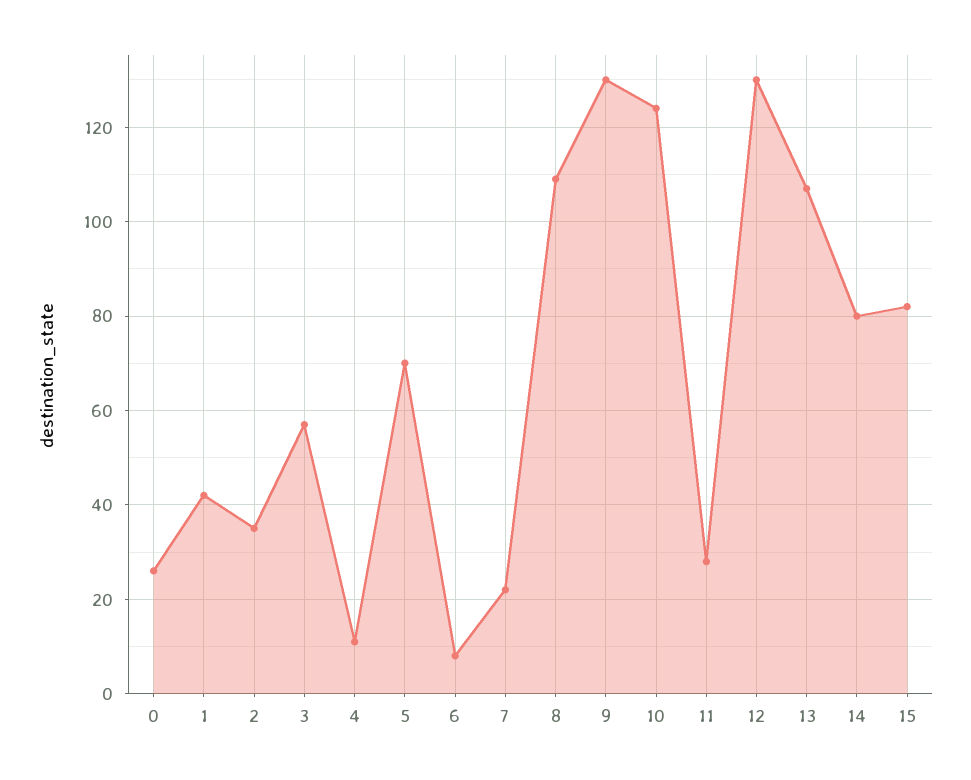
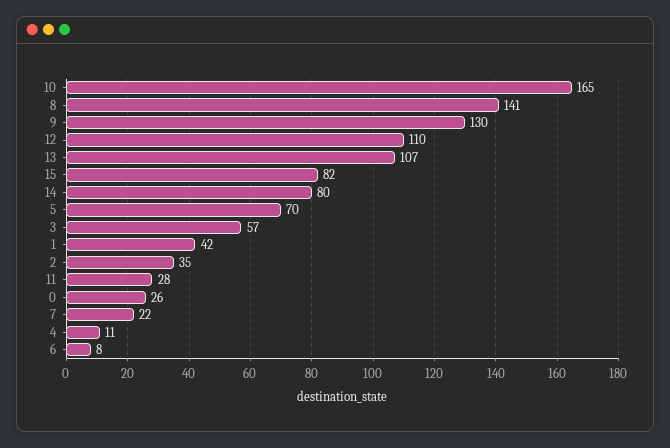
8: 110 -> 141
10: 125 -> 165
12: 130 -> 110

